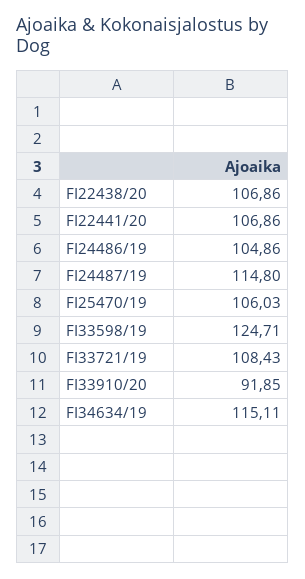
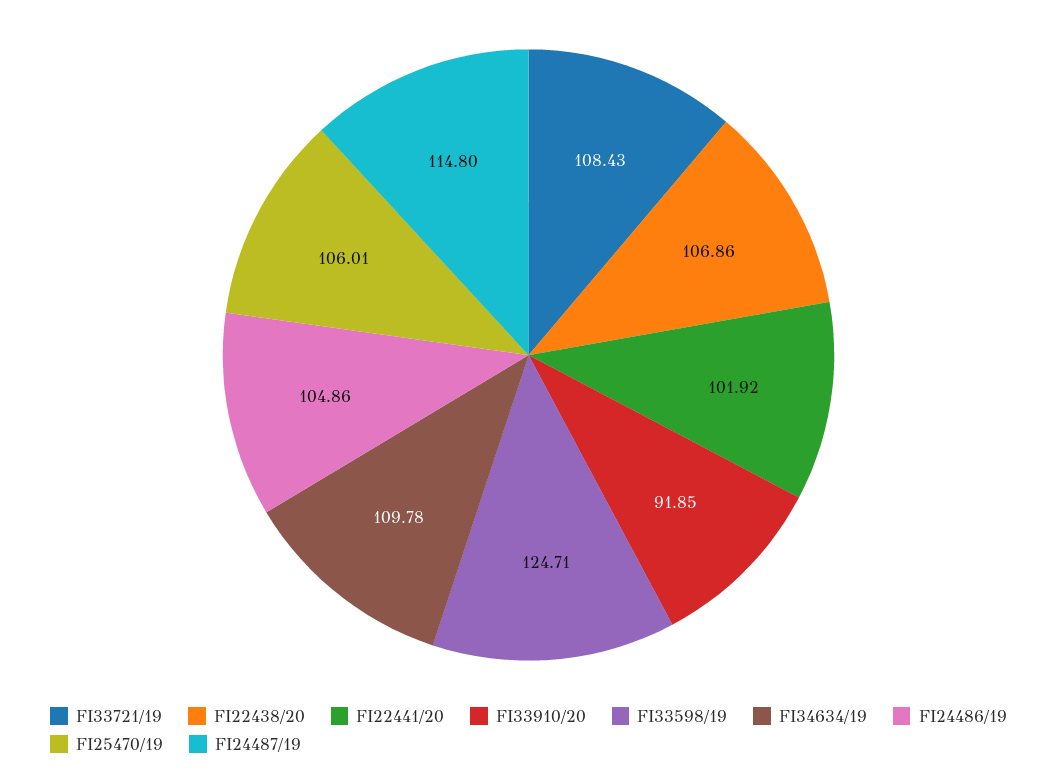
FI22441/20: 106.86 -> 101.92
FI25470/19: 106.03 -> 106.01
FI34634/19: 115.11 -> 109.78

